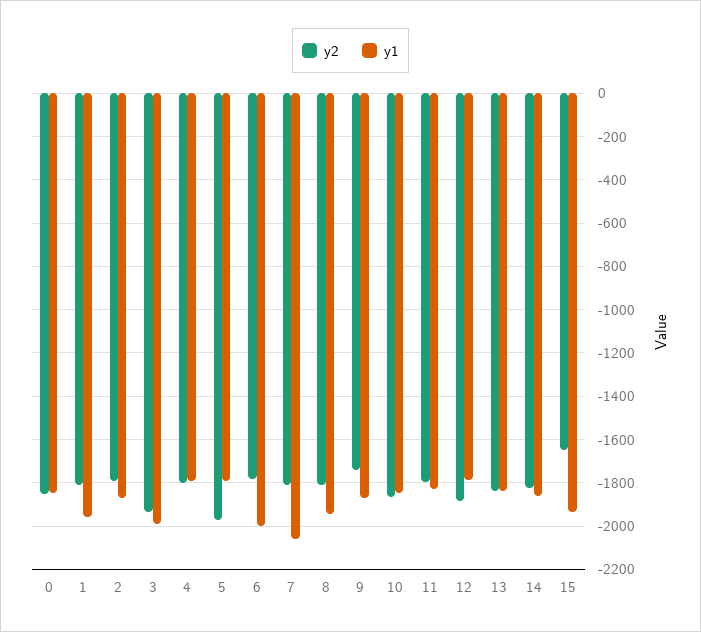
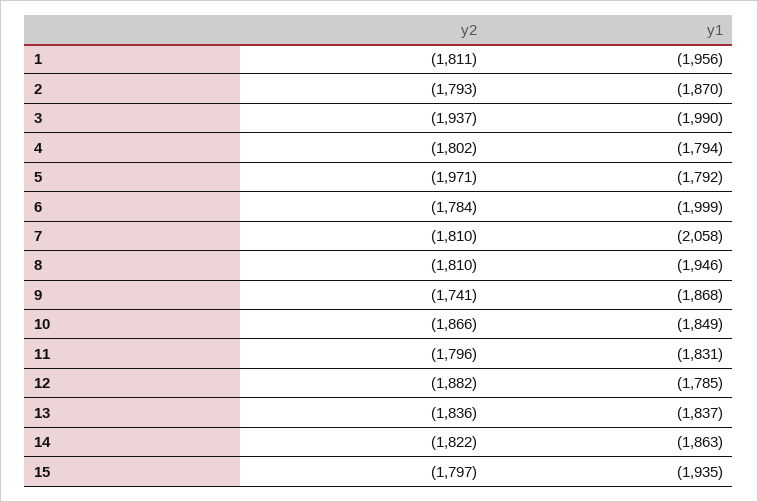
y2, 0: -1850 -> none
y1, 0: -1850 -> none
y2, 15: -1650 -> -1797

